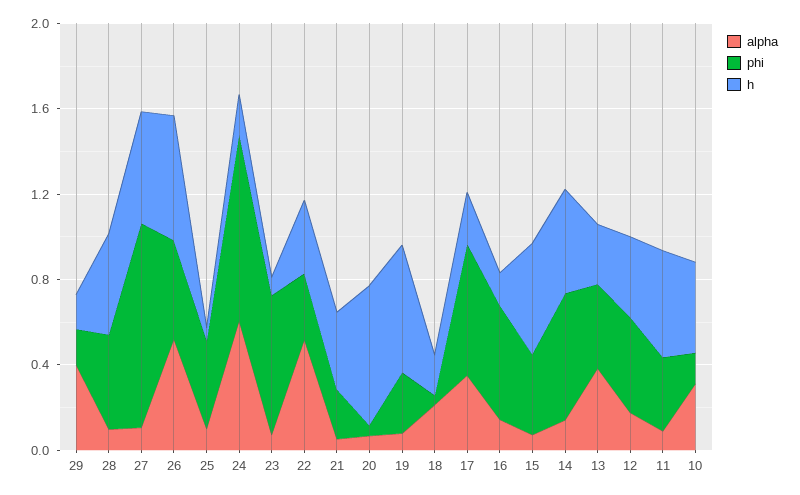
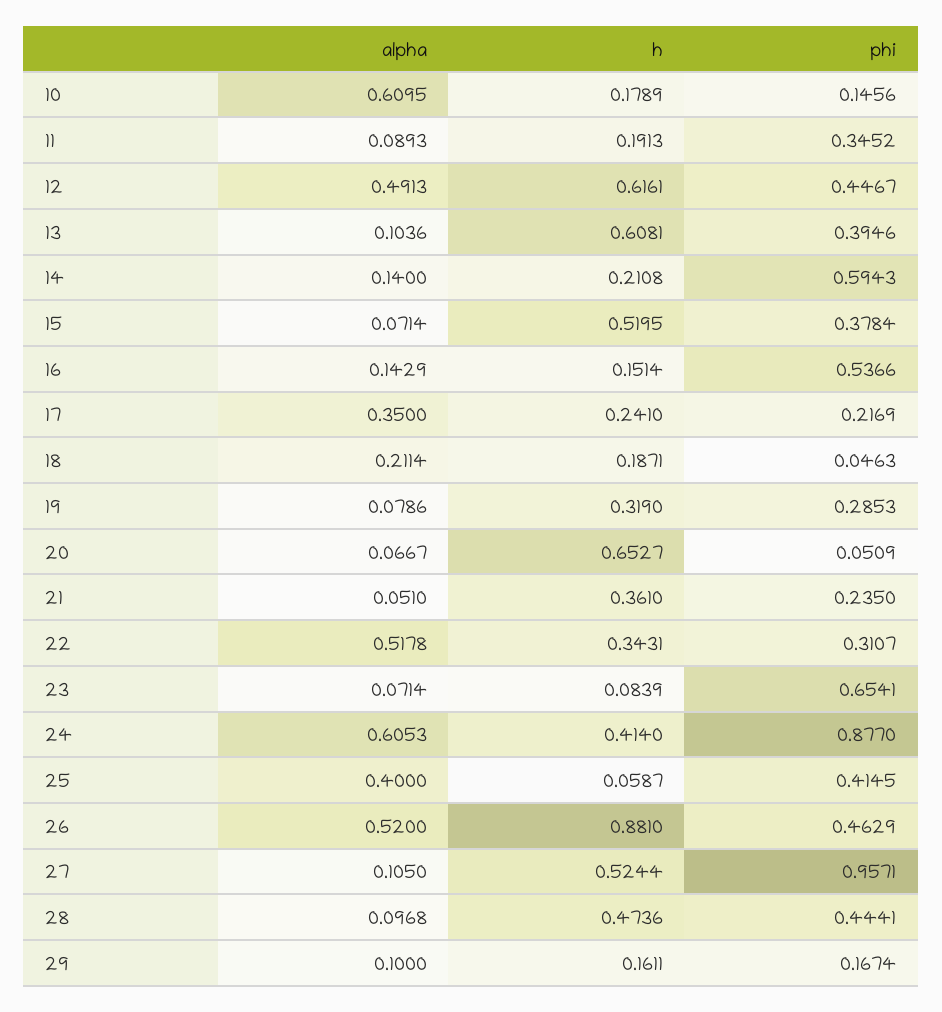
alpha, 29: 0.4 -> 0.1
h, 26: 0.6 -> 0.881
alpha, 25: 0.1 -> 0.4
h, 24: 0.2 -> 0.414
h, 19: 0.6 -> 0.319
phi, 17: 0.6 -> 0.2169
h, 14: 0.5 -> 0.2108
alpha, 13: 0.4 -> 0.1036
h, 13: 0.3 -> 0.6081
alpha, 12: 0.2 -> 0.4913
h, 12: 0.4 -> 0.6161
h, 11: 0.5 -> 0.1913
alpha, 10: 0.3 -> 0.6095
h, 10: 0.4 -> 0.1789

